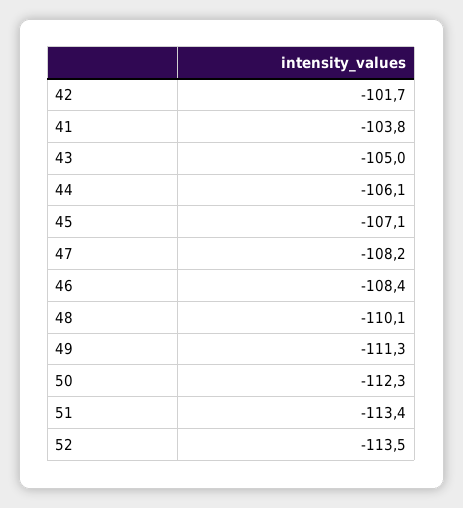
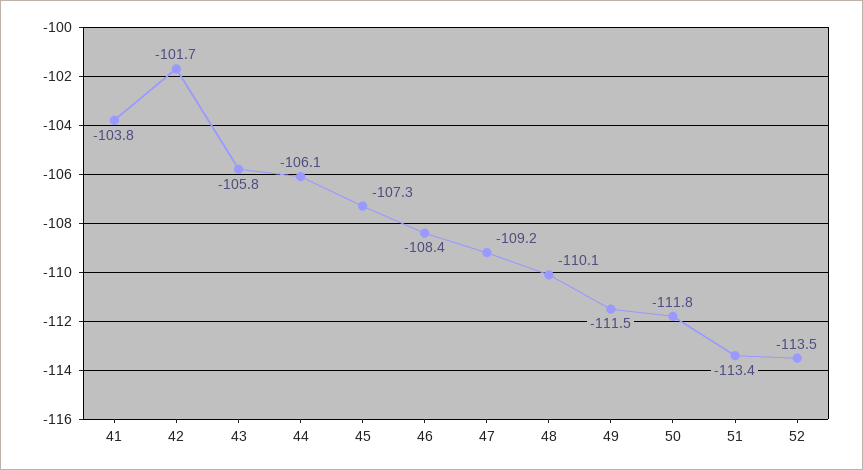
43: -105 -> -105.8
45: -107.1 -> -107.3
47: -108.2 -> -109.2
49: -111.3 -> -111.5
50: -112.3 -> -111.8

